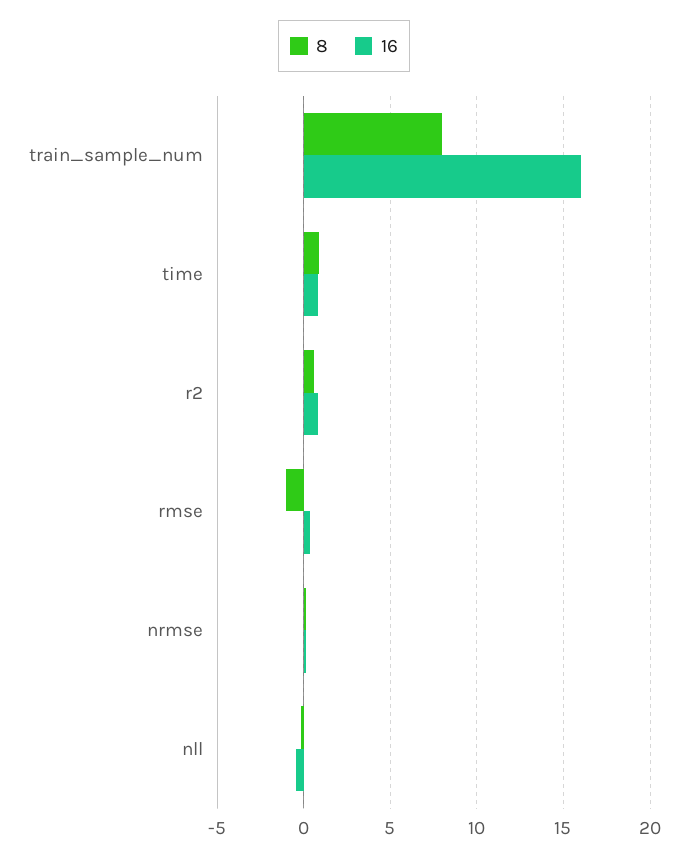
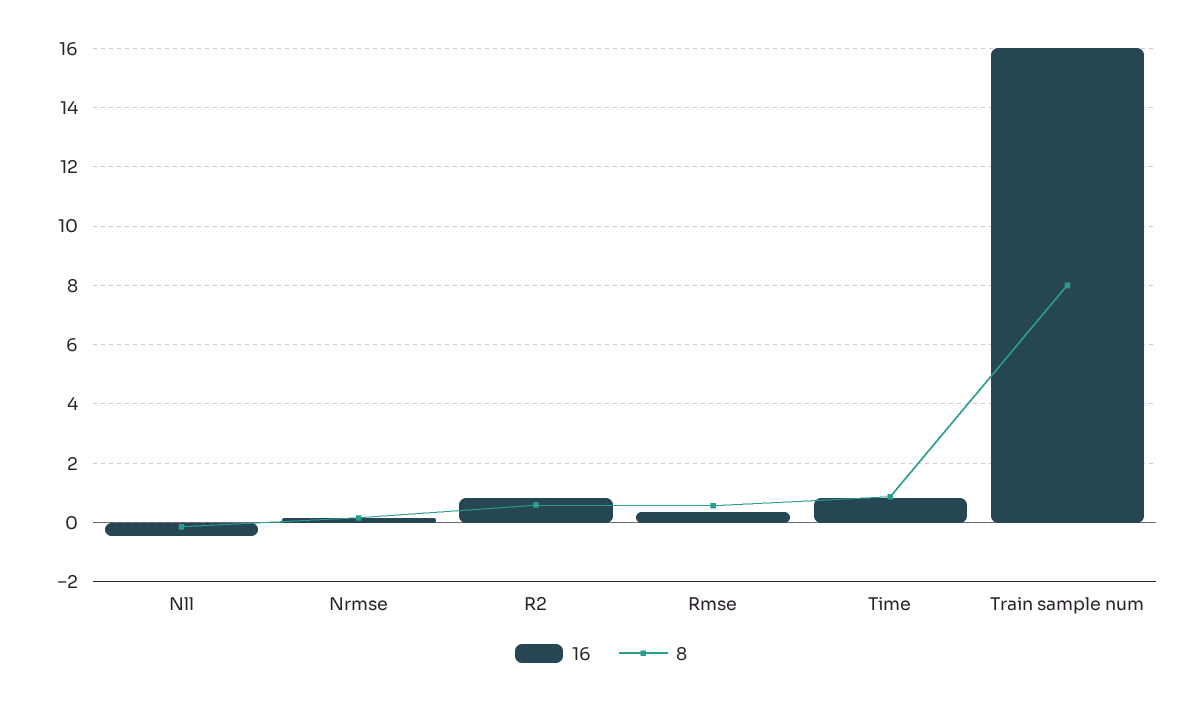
8, rmse: -1 -> 0.5

